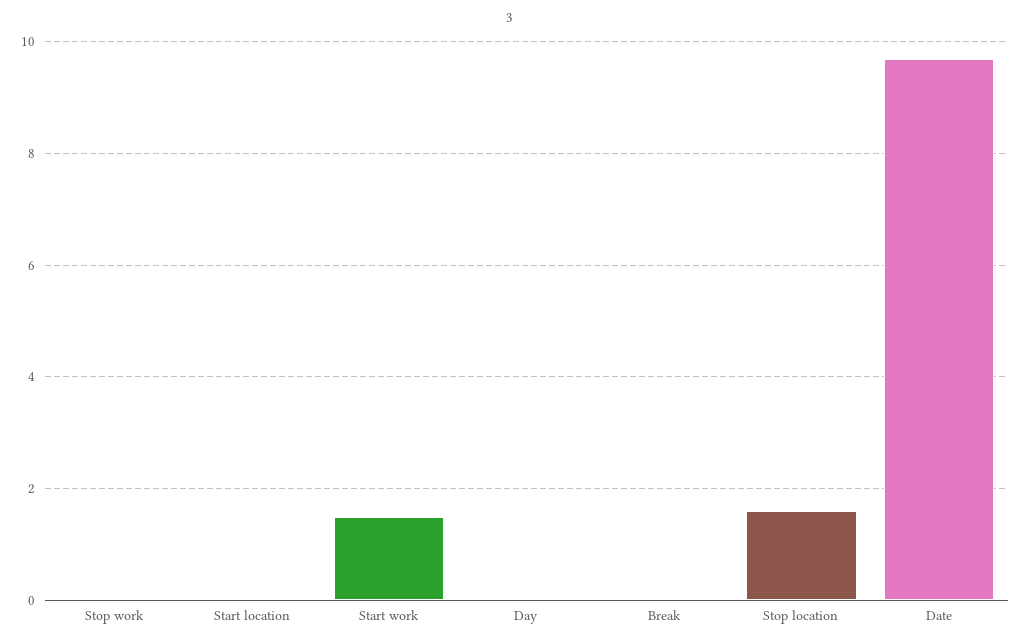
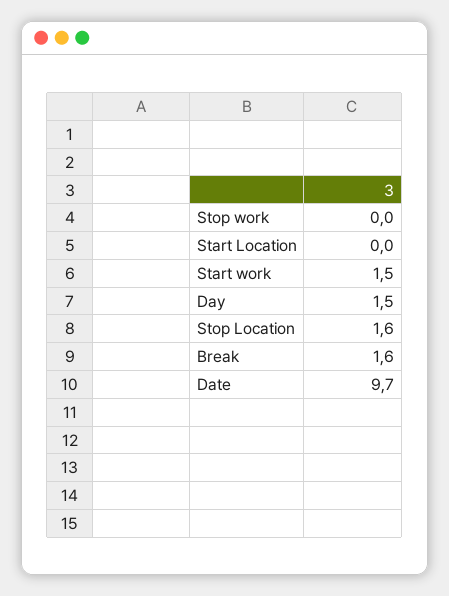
Day: 0 -> 1.5
Break: 0 -> 1.6

